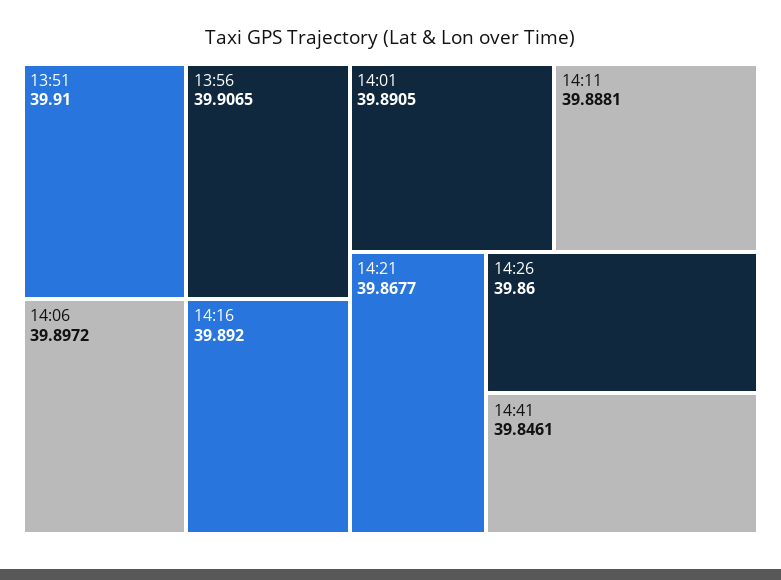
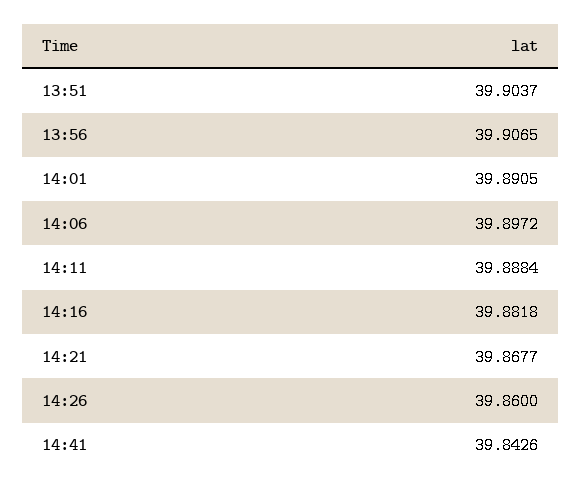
13:51: 39.91 -> 39.9037
14:16: 39.892 -> 39.8818
14:11: 39.8881 -> 39.8884
14:41: 39.8461 -> 39.8426

